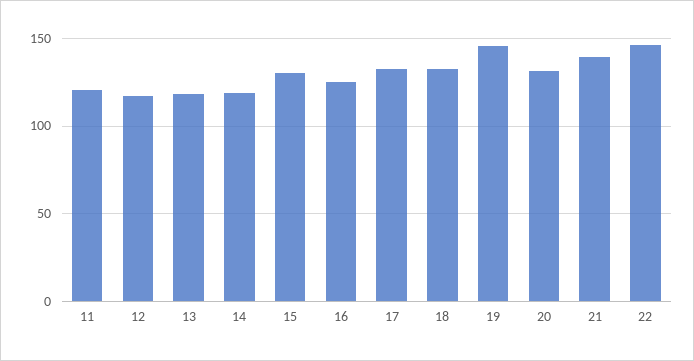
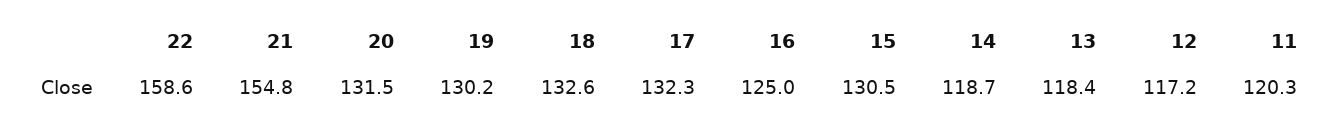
19: 145 -> 130.2
21: 140 -> 154.8
22: 145 -> 158.6

